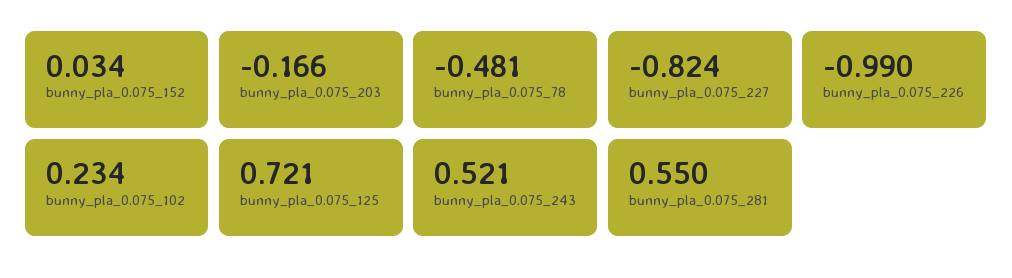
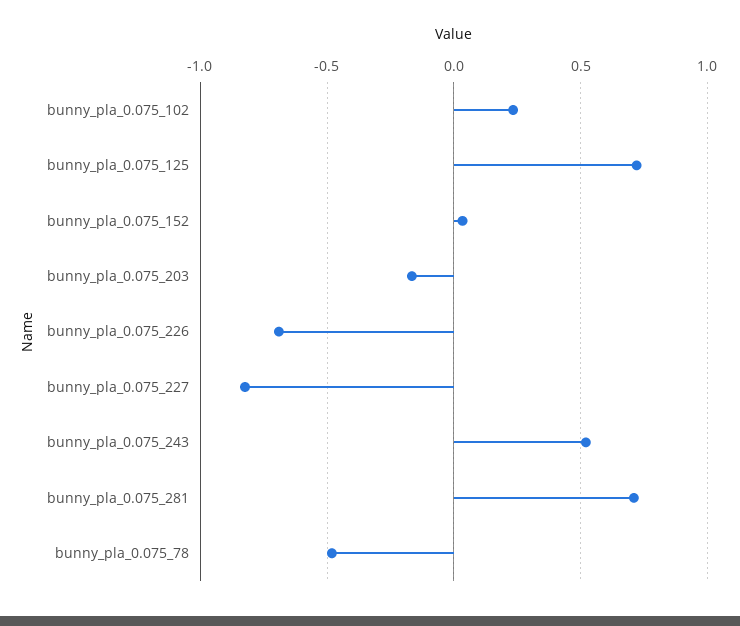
bunny_pla_0.075_226: -0.99 -> -0.7
bunny_pla_0.075_281: 0.55 -> 0.7

